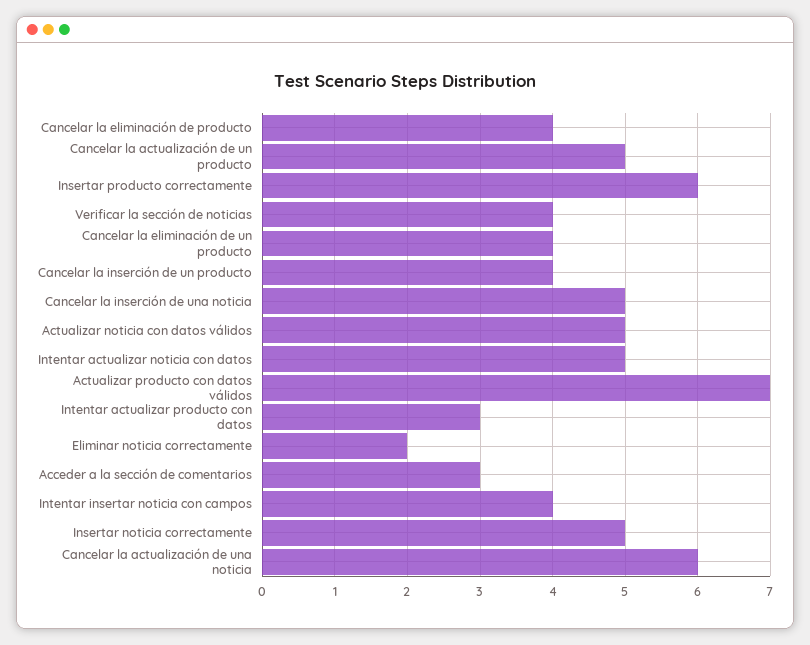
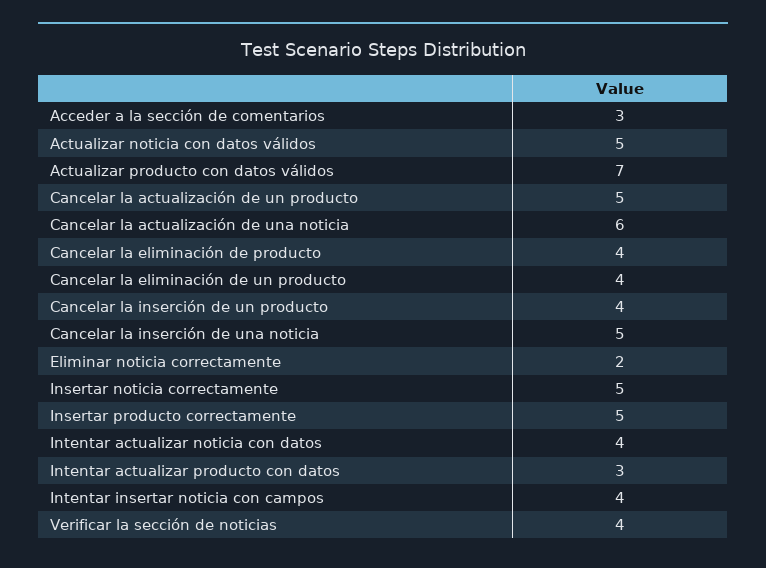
Insertar producto correctamente: 6 -> 5
Intentar actualizar noticia con datos: 5 -> 4

